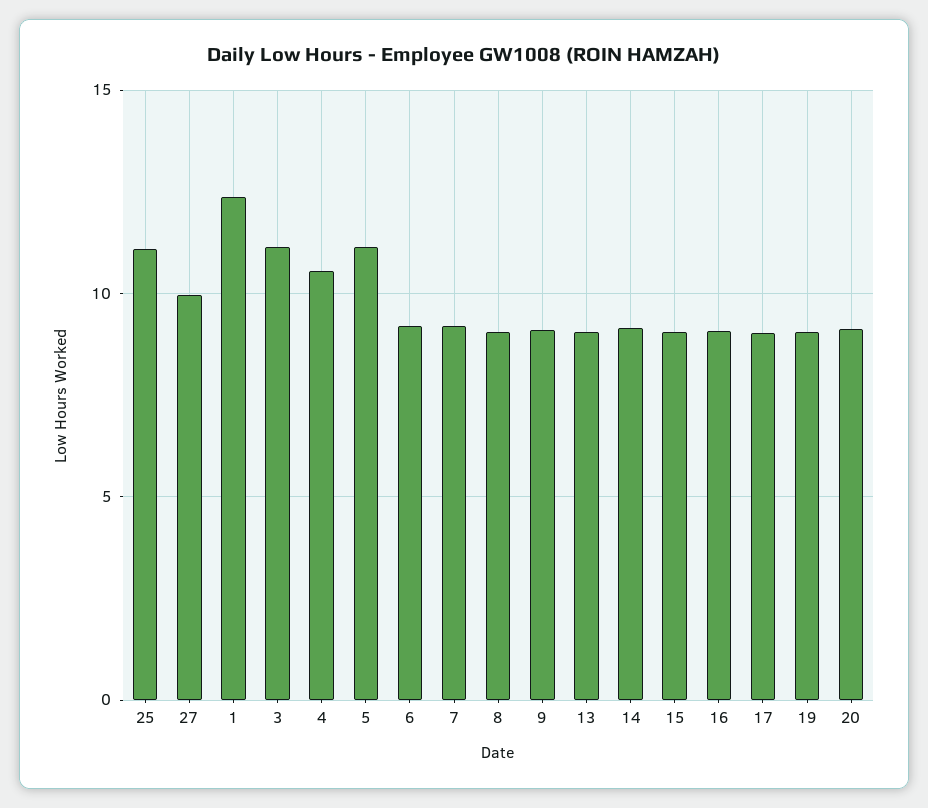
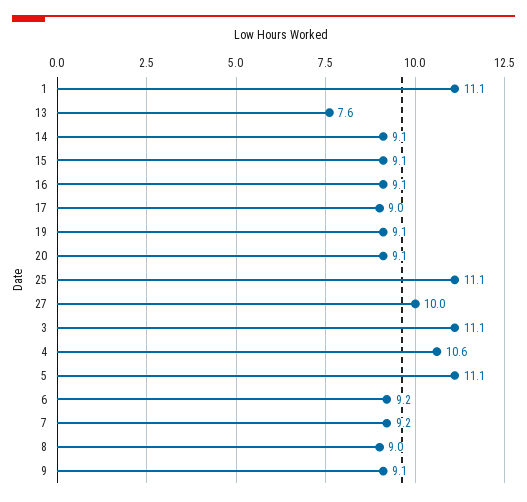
1: 12.5 -> 11.1
13: 9 -> 7.6

